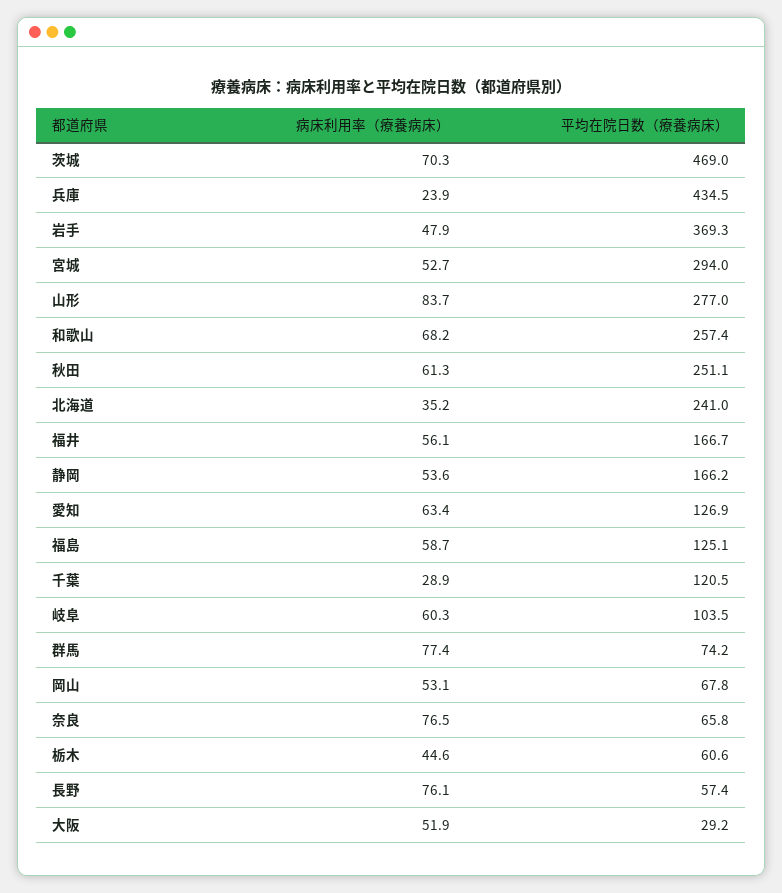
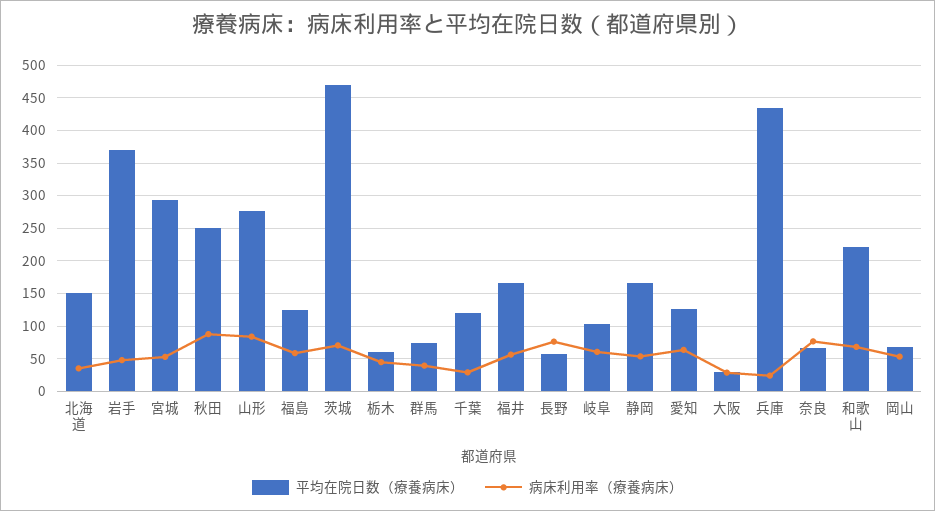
平均在院日数（療養病床）, 和歌山: 257.4 -> 220
病床利用率（療養病床）, 秋田: 61.3 -> 90
平均在院日数（療養病床）, 北海道: 241 -> 150
病床利用率（療養病床）, 群馬: 77.4 -> 40
病床利用率（療養病床）, 大阪: 51.9 -> 30

